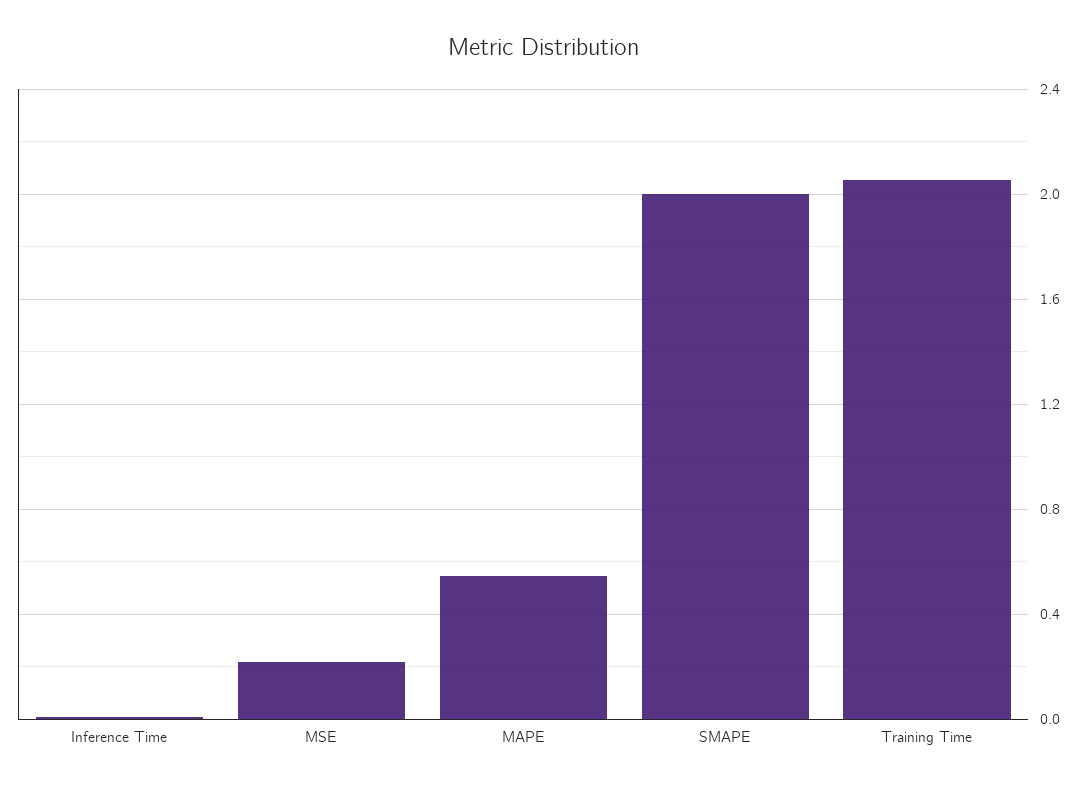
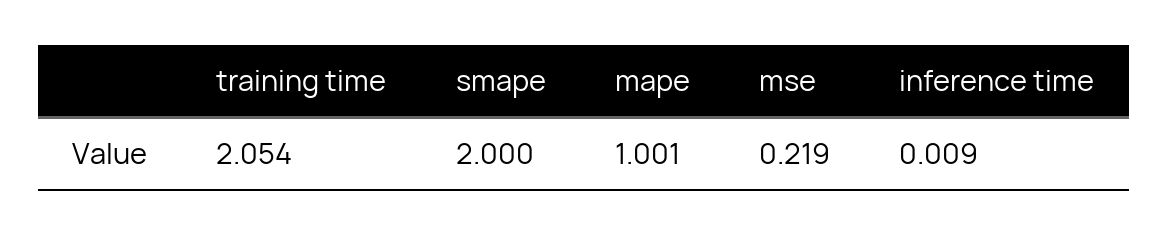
MAPE: 0.55 -> 1.001

